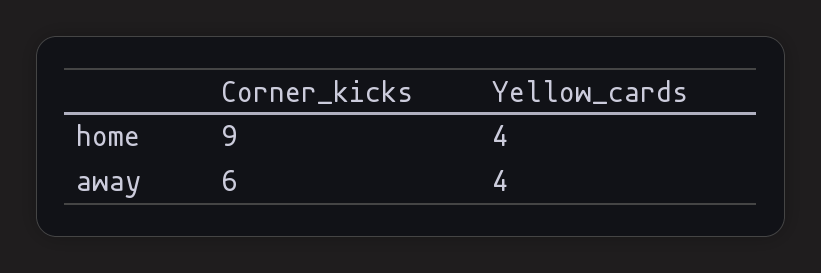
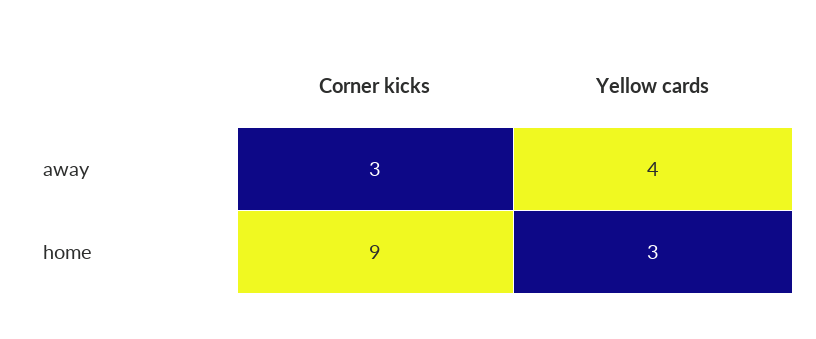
Yellow_cards, home: 4 -> 3
Corner_kicks, away: 6 -> 3

